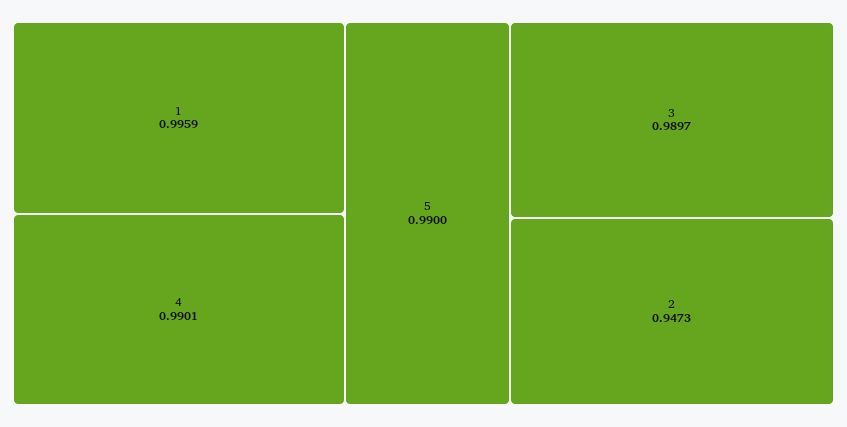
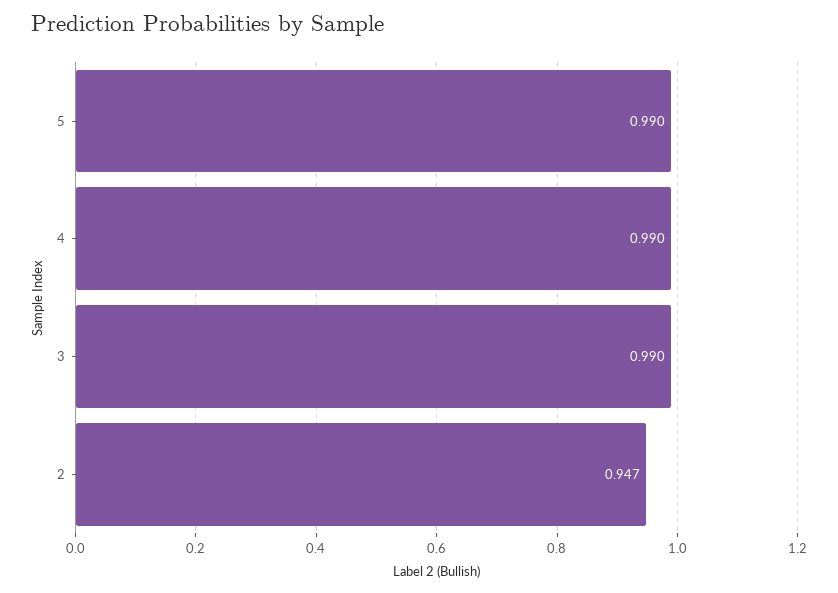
1: 0.9959 -> none

